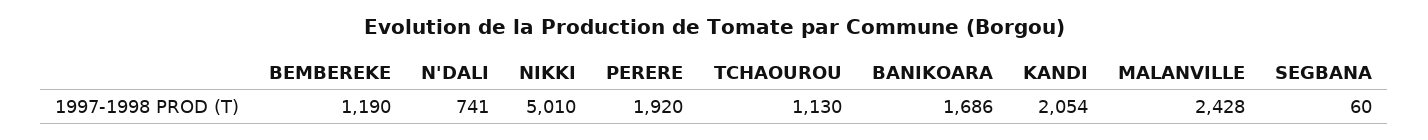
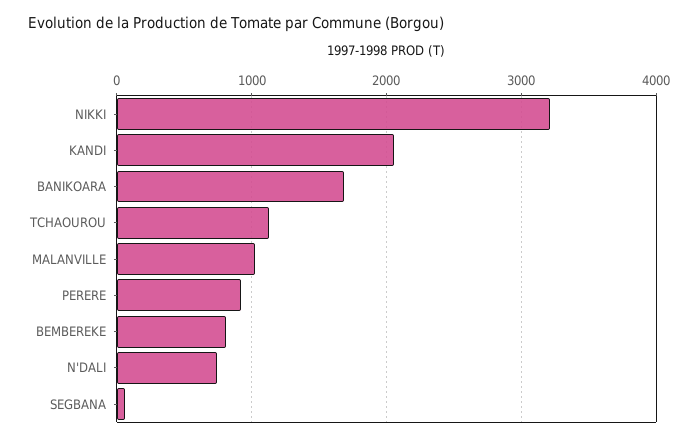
BEMBEREKE: 1190 -> 800
NIKKI: 5010 -> 3200
PERERE: 1920 -> 900
MALANVILLE: 2428 -> 1000

